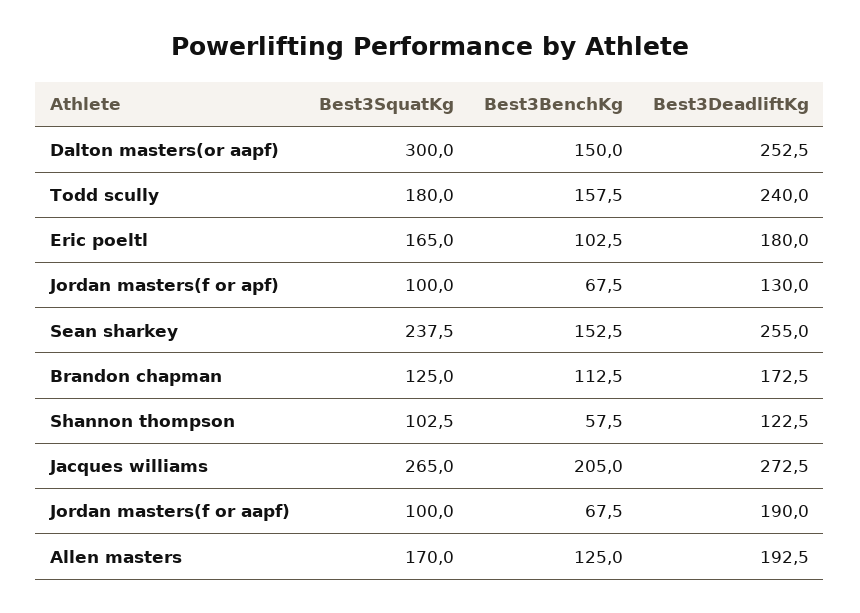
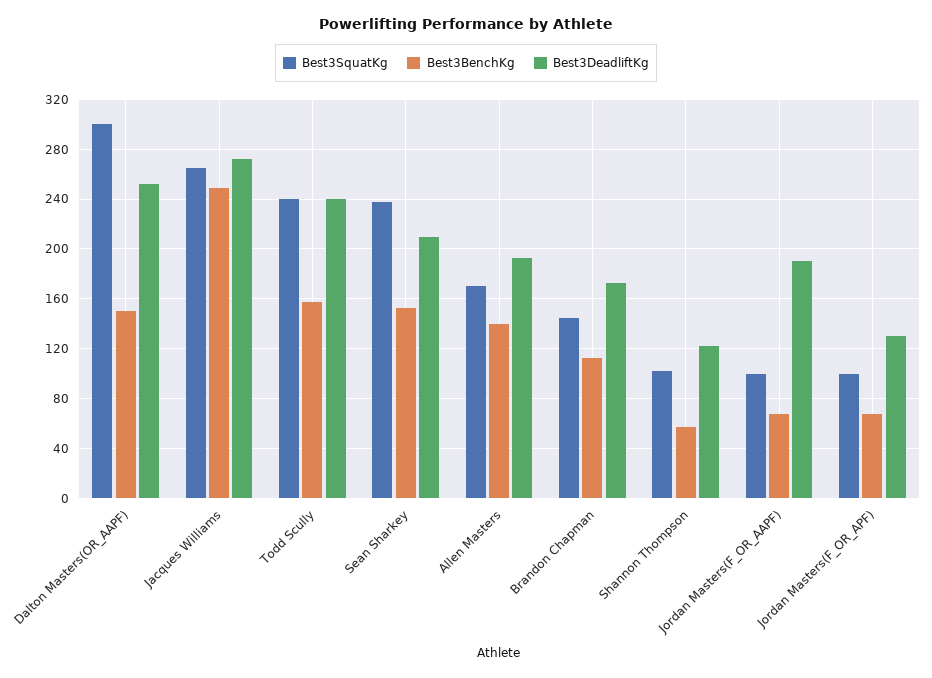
Best3SquatKg, Todd scully: 180 -> 240
Best3SquatKg, Eric poeltl: 165 -> none
Best3BenchKg, Eric poeltl: 102.5 -> none
Best3DeadliftKg, Eric poeltl: 180 -> none
Best3DeadliftKg, Sean sharkey: 255 -> 210
Best3SquatKg, Brandon chapman: 125 -> 145
Best3BenchKg, Jacques williams: 205 -> 250
Best3BenchKg, Allen masters: 125 -> 140

